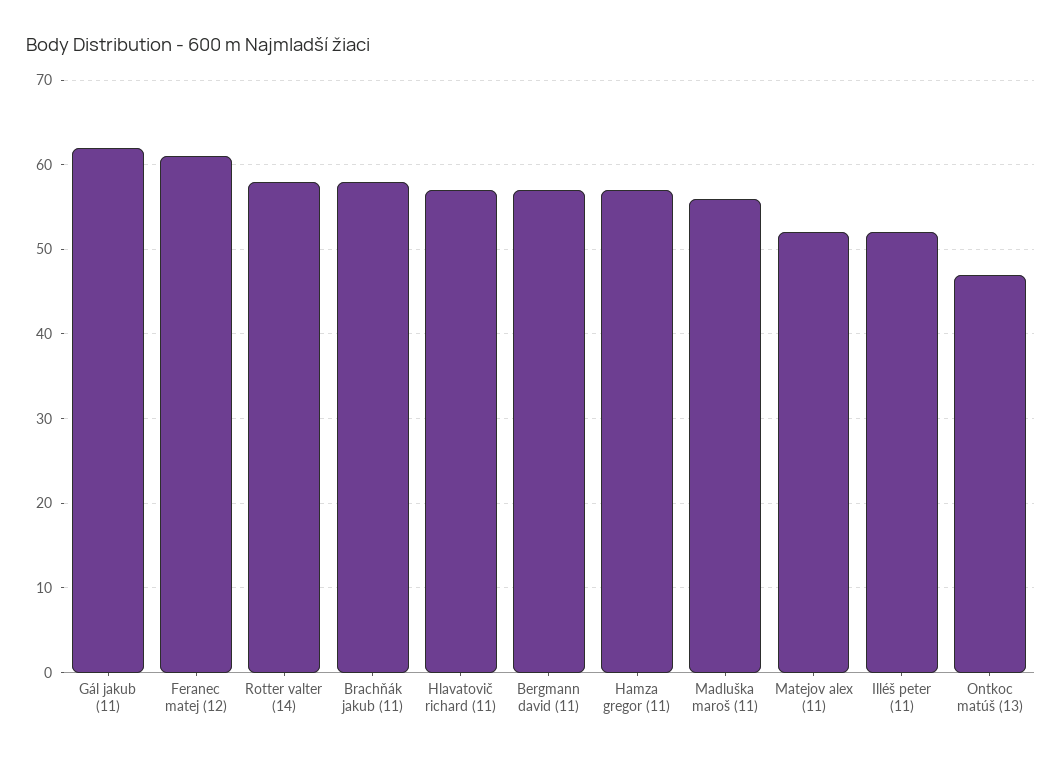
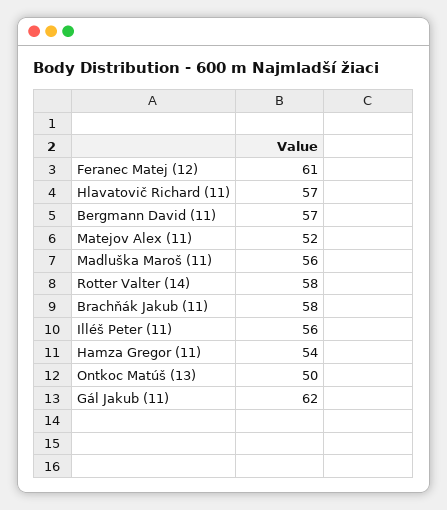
Hamza gregor (11): 57 -> 54
Illéš peter (11): 52 -> 56
Ontkoc matúš (13): 47 -> 50

